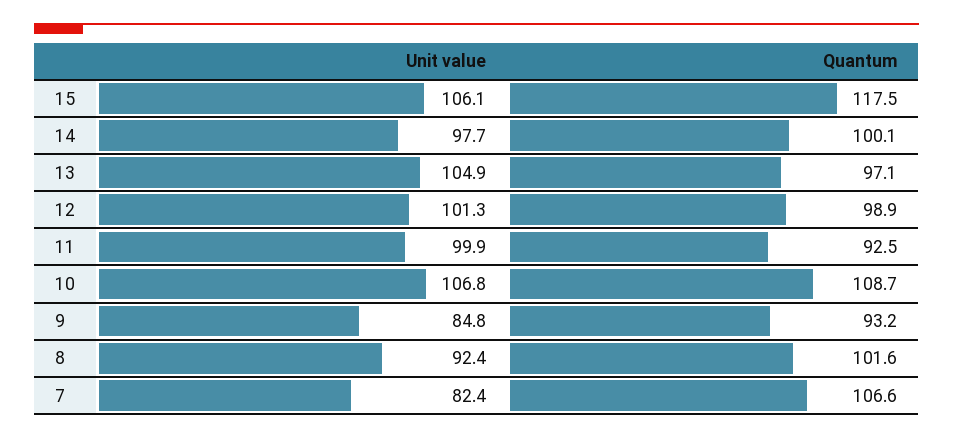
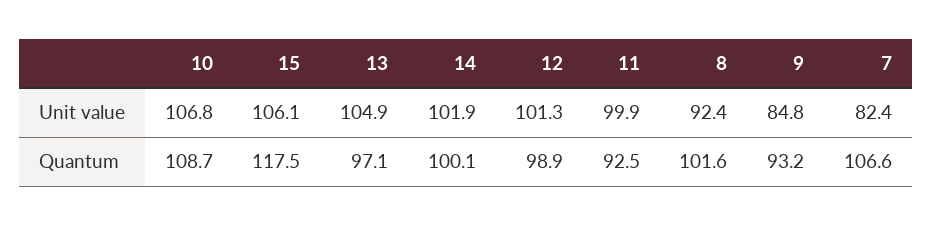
Unit value, 14: 97.7 -> 101.9

